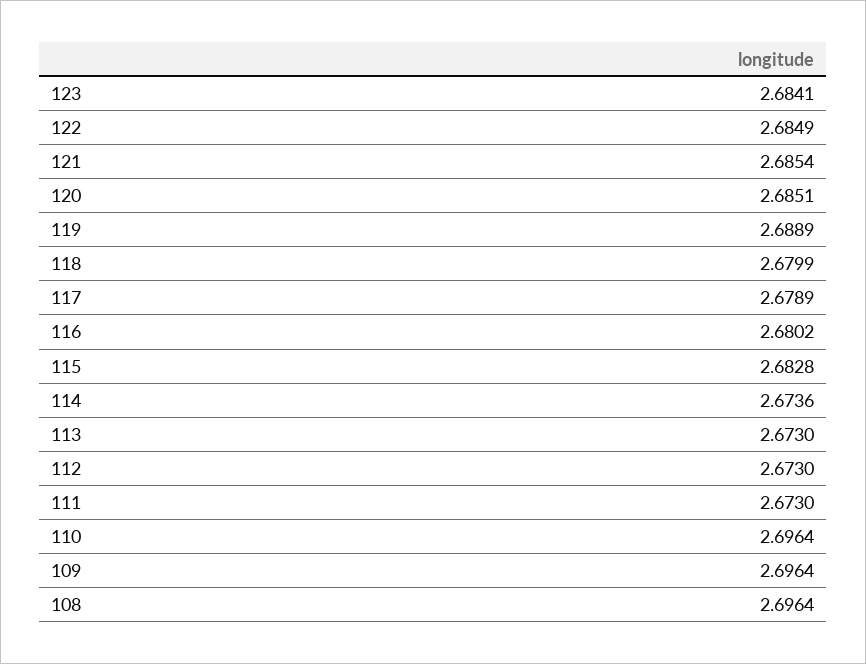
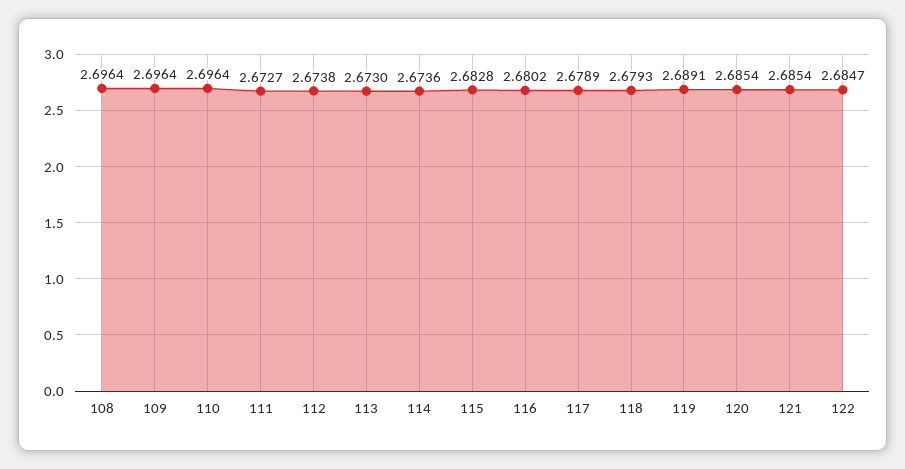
123: 2.6841 -> none
122: 2.6849 -> 2.6847
120: 2.6851 -> 2.6854
119: 2.6889 -> 2.6891
118: 2.6799 -> 2.6793
112: 2.673 -> 2.6738
111: 2.673 -> 2.6727

